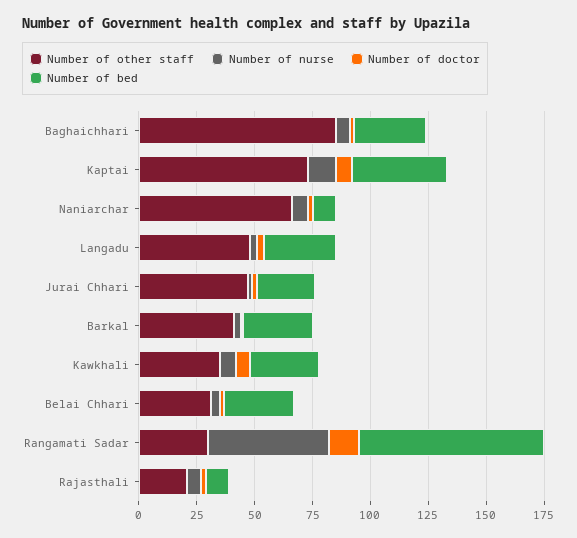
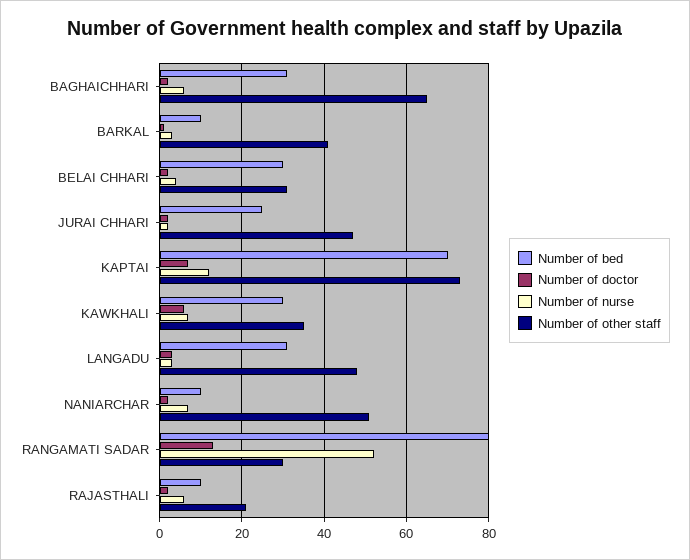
Number of other staff, Baghaichhari: 85 -> 65
Number of bed, Kaptai: 40 -> 70
Number of other staff, Naniarchar: 65 -> 50
Number of bed, Barkal: 30 -> 10

